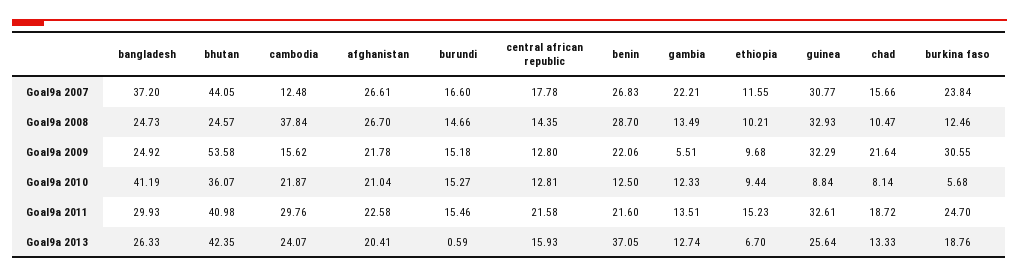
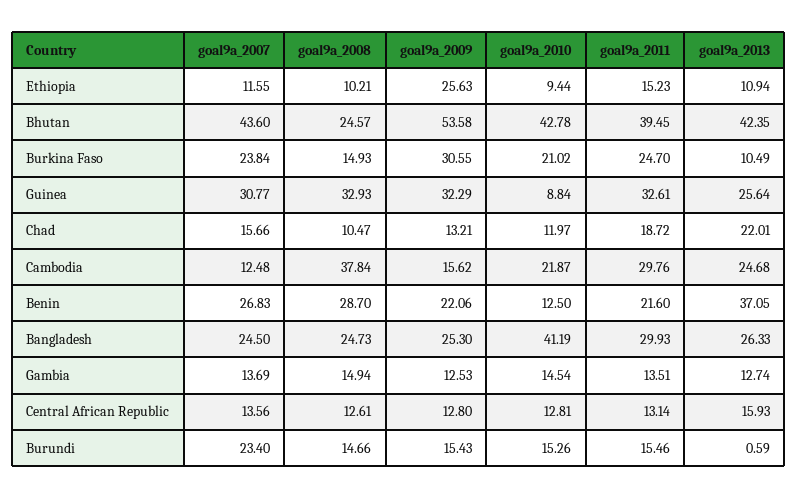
bangladesh, Goal9a 2007: 37.2 -> 24.5
bhutan, Goal9a 2007: 44.05 -> 43.6
afghanistan, Goal9a 2007: 26.61 -> none
burundi, Goal9a 2007: 16.6 -> 23.4
central african republic, Goal9a 2007: 17.78 -> 13.56
gambia, Goal9a 2007: 22.21 -> 13.69
afghanistan, Goal9a 2008: 26.7 -> none
central african republic, Goal9a 2008: 14.35 -> 12.61
gambia, Goal9a 2008: 13.49 -> 14.94
burkina faso, Goal9a 2008: 12.46 -> 14.93
bangladesh, Goal9a 2009: 24.92 -> 25.3
afghanistan, Goal9a 2009: 21.78 -> none
burundi, Goal9a 2009: 15.18 -> 15.43
gambia, Goal9a 2009: 5.51 -> 12.53
ethiopia, Goal9a 2009: 9.68 -> 25.63
chad, Goal9a 2009: 21.64 -> 13.21
bhutan, Goal9a 2010: 36.07 -> 42.78
afghanistan, Goal9a 2010: 21.04 -> none
burundi, Goal9a 2010: 15.27 -> 15.26
gambia, Goal9a 2010: 12.33 -> 14.54
chad, Goal9a 2010: 8.14 -> 11.97
burkina faso, Goal9a 2010: 5.68 -> 21.02
bhutan, Goal9a 2011: 40.98 -> 39.45
afghanistan, Goal9a 2011: 22.58 -> none
central african republic, Goal9a 2011: 21.58 -> 13.14
cambodia, Goal9a 2013: 24.07 -> 24.68
afghanistan, Goal9a 2013: 20.41 -> none
ethiopia, Goal9a 2013: 6.7 -> 10.94
chad, Goal9a 2013: 13.33 -> 22.01
burkina faso, Goal9a 2013: 18.76 -> 10.49

